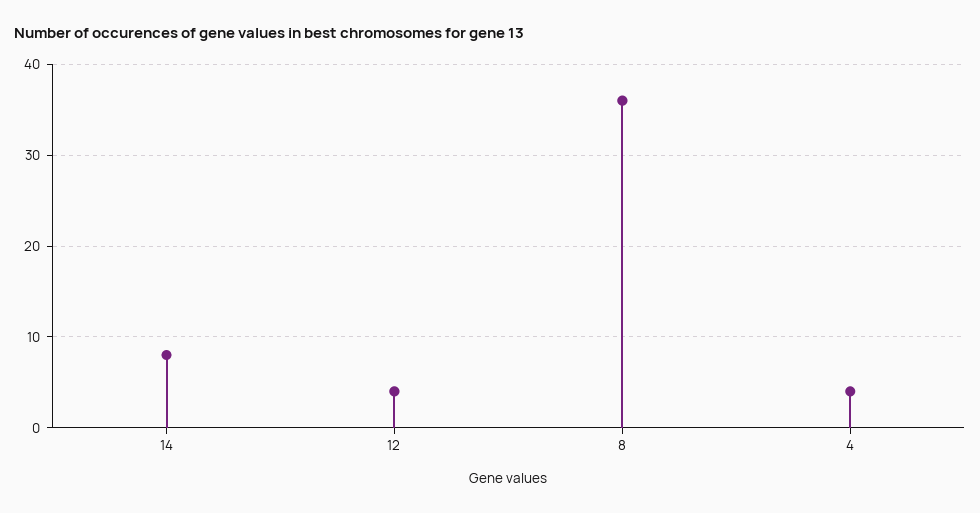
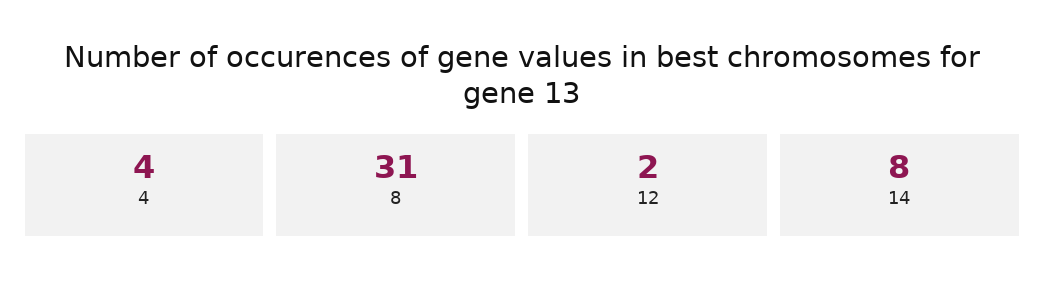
12: 4 -> 2
8: 36 -> 31

